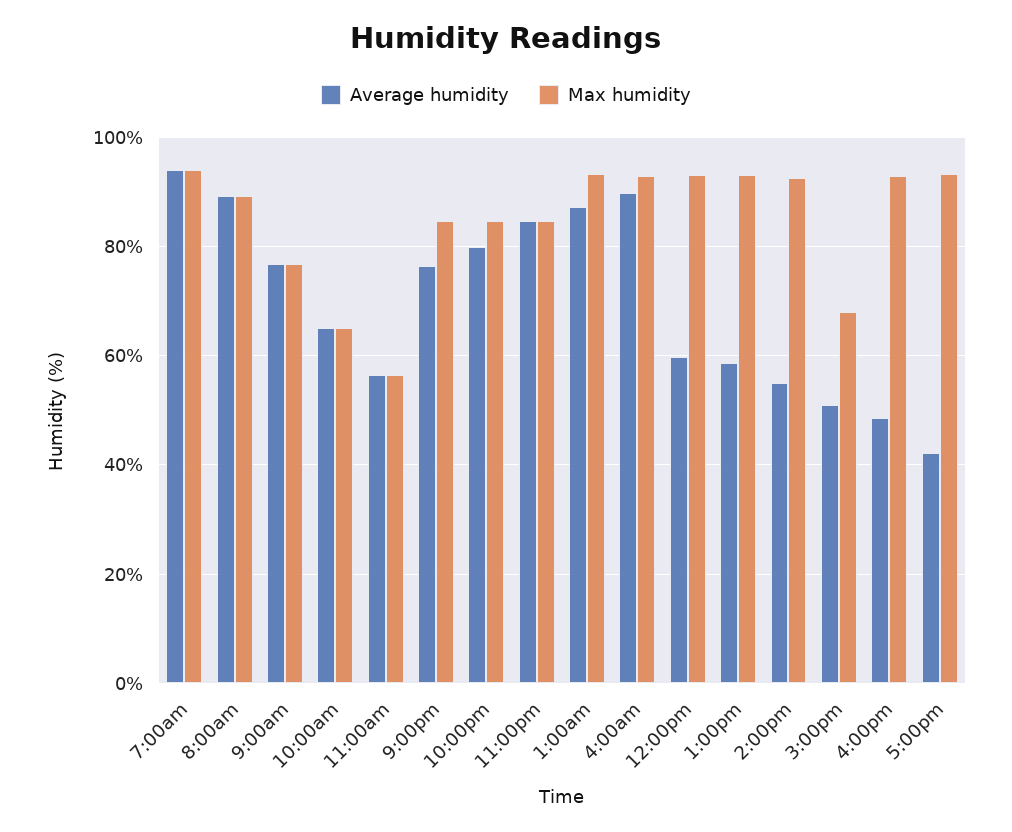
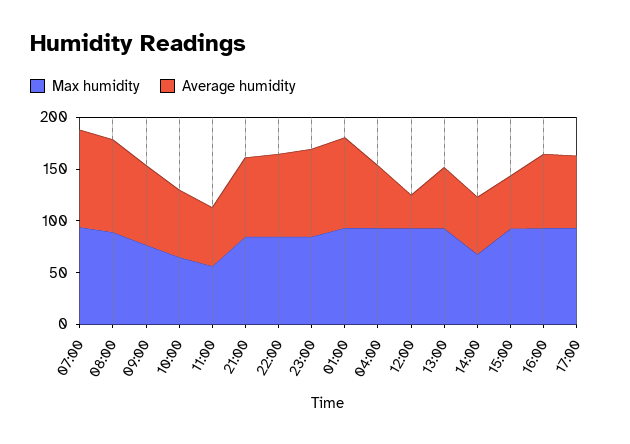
Average humidity, 4:00am: 90 -> 60
Average humidity, 12:00pm: 60 -> 30
Max humidity, 2:00pm: 92 -> 70
Max humidity, 3:00pm: 68 -> 90
Average humidity, 4:00pm: 48 -> 70
Average humidity, 5:00pm: 42 -> 70

